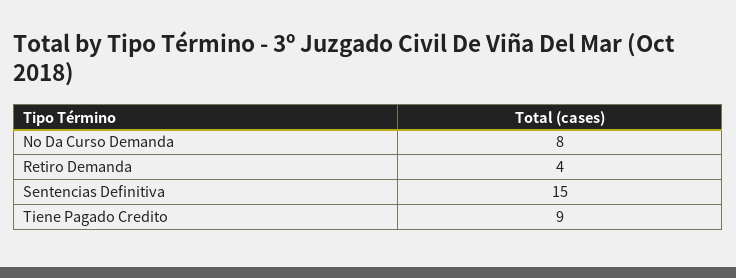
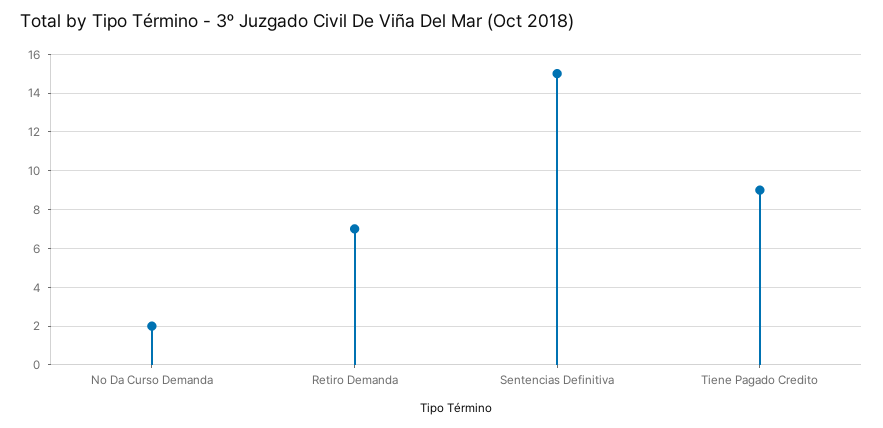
No Da Curso Demanda: 8 -> 2
Retiro Demanda: 4 -> 7

